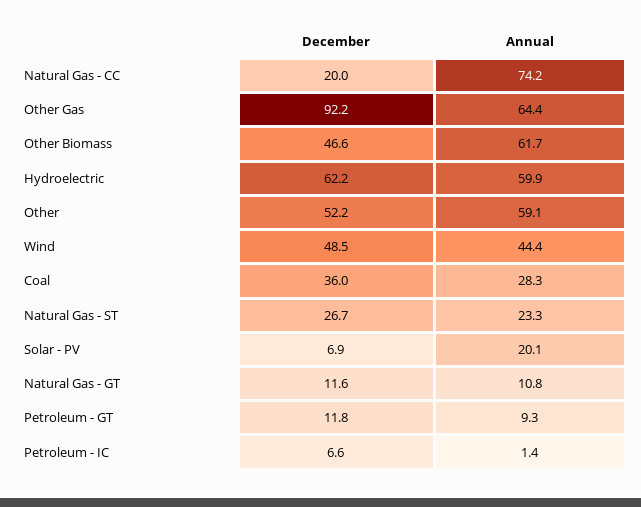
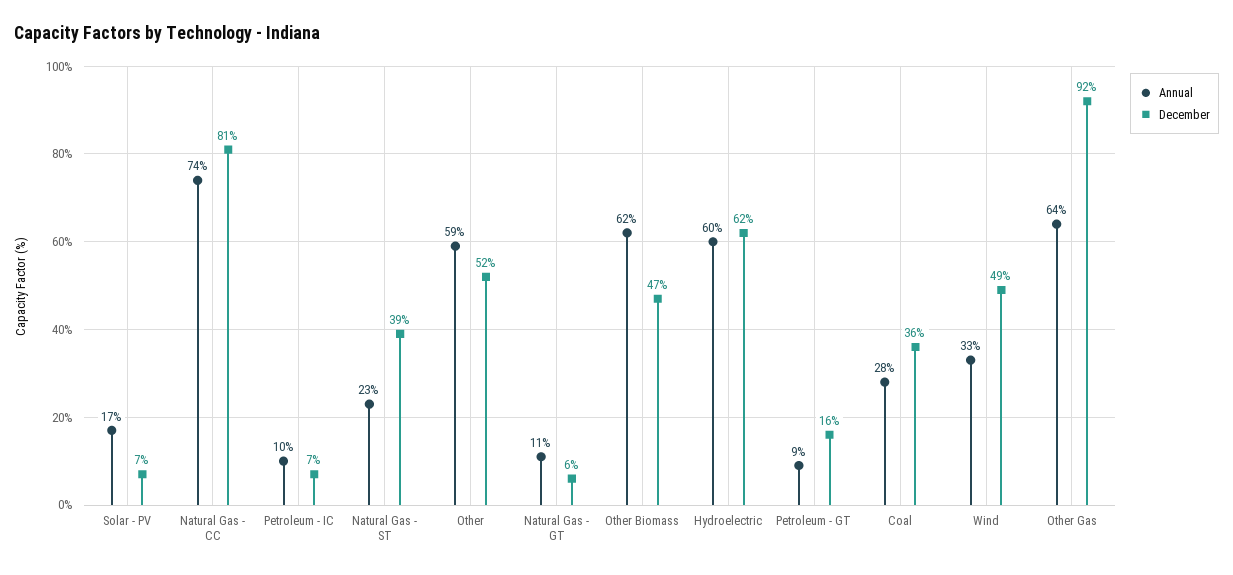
December, Natural Gas - CC: 20 -> 81
Annual, Wind: 44.4 -> 33
December, Natural Gas - ST: 26.7 -> 39
Annual, Solar - PV: 20.1 -> 17
December, Natural Gas - GT: 11.6 -> 6
December, Petroleum - GT: 11.8 -> 16
Annual, Petroleum - IC: 1.4 -> 10

